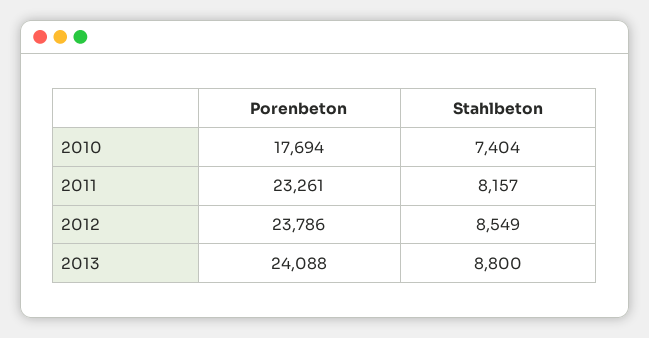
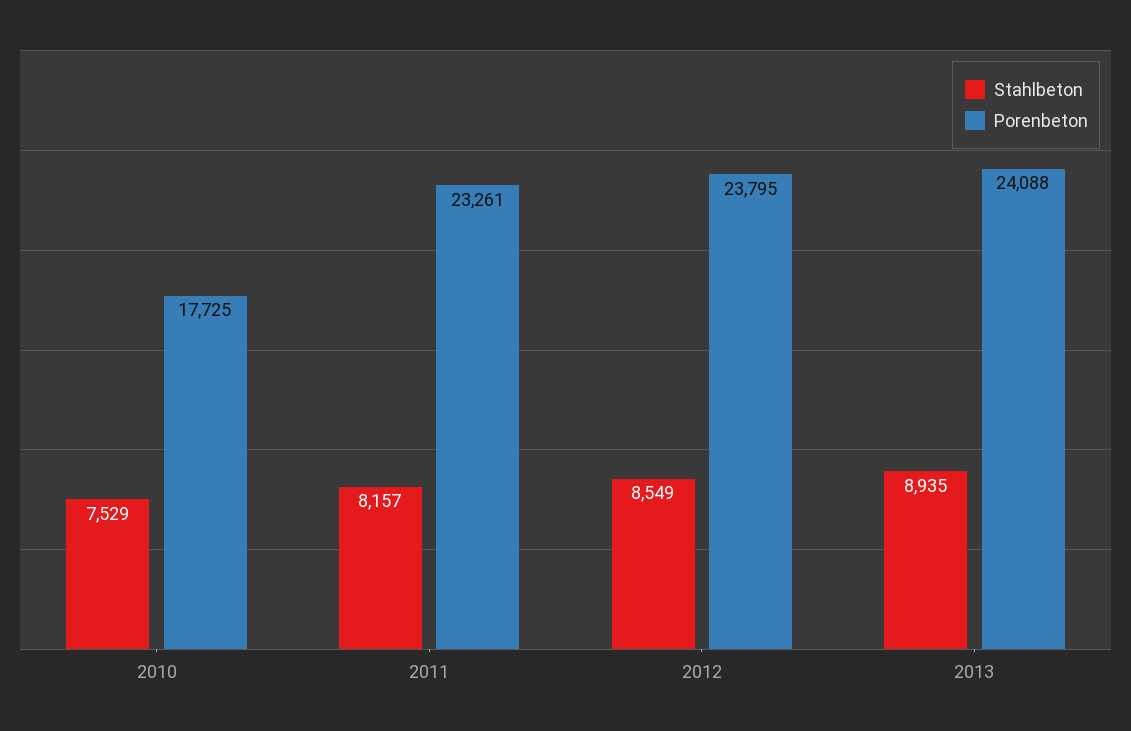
Porenbeton, 2010: 17694 -> 17725
Stahlbeton, 2010: 7404 -> 7529
Porenbeton, 2012: 23786 -> 23795
Stahlbeton, 2013: 8800 -> 8935

